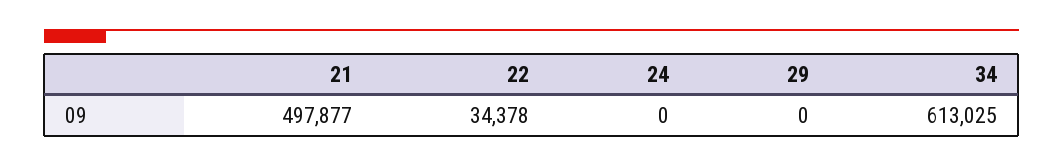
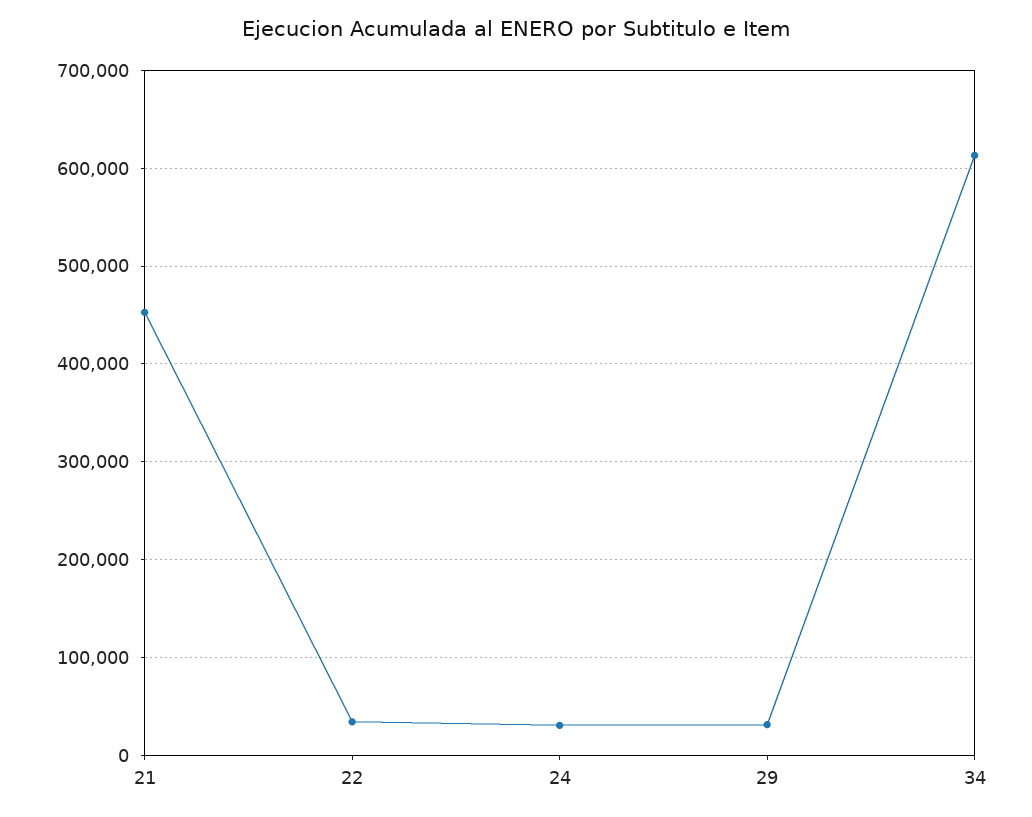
21: 497877 -> 450000
24: 0 -> 30000
29: 0 -> 30000

